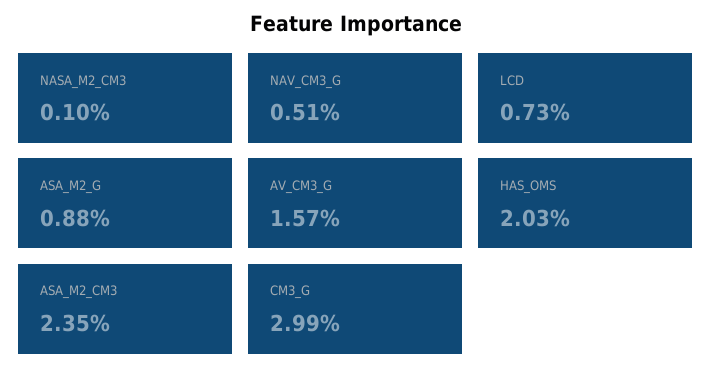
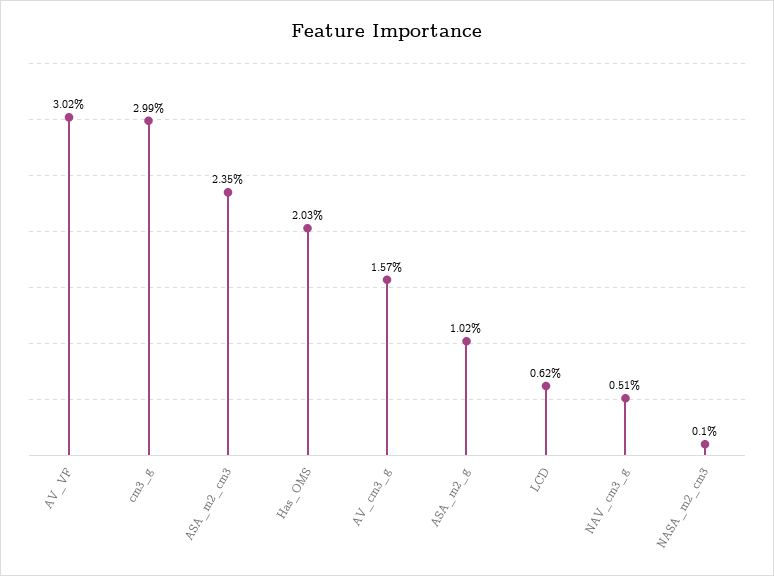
LCD: 0.73 -> 0.62
ASA_M2_G: 0.88 -> 1.02
AV_VF: none -> 3.02

